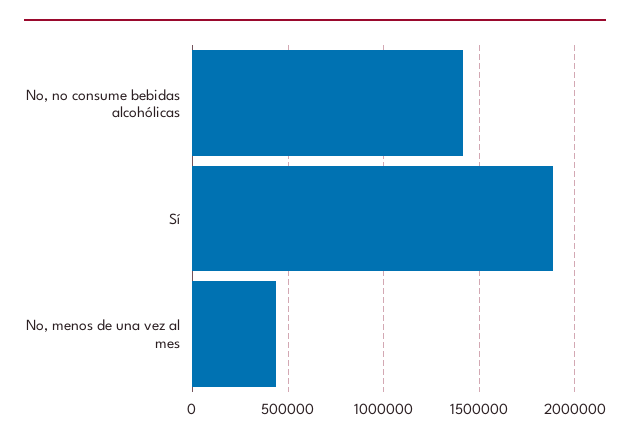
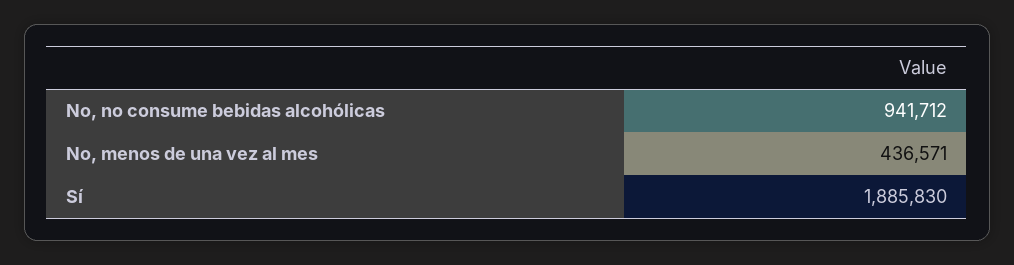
No, no consume bebidas alcohólicas: 1400000 -> 941712

